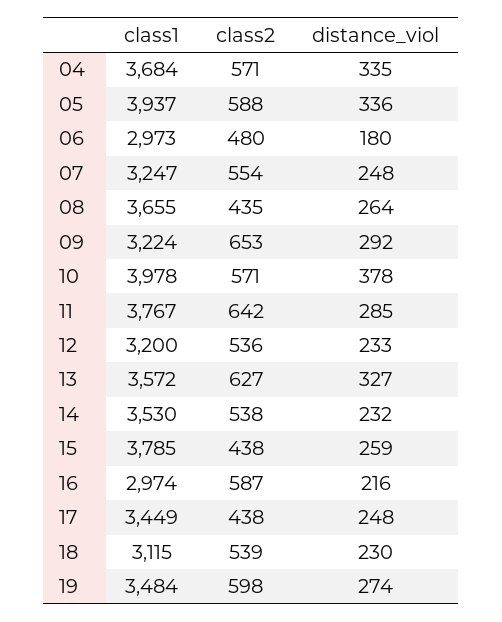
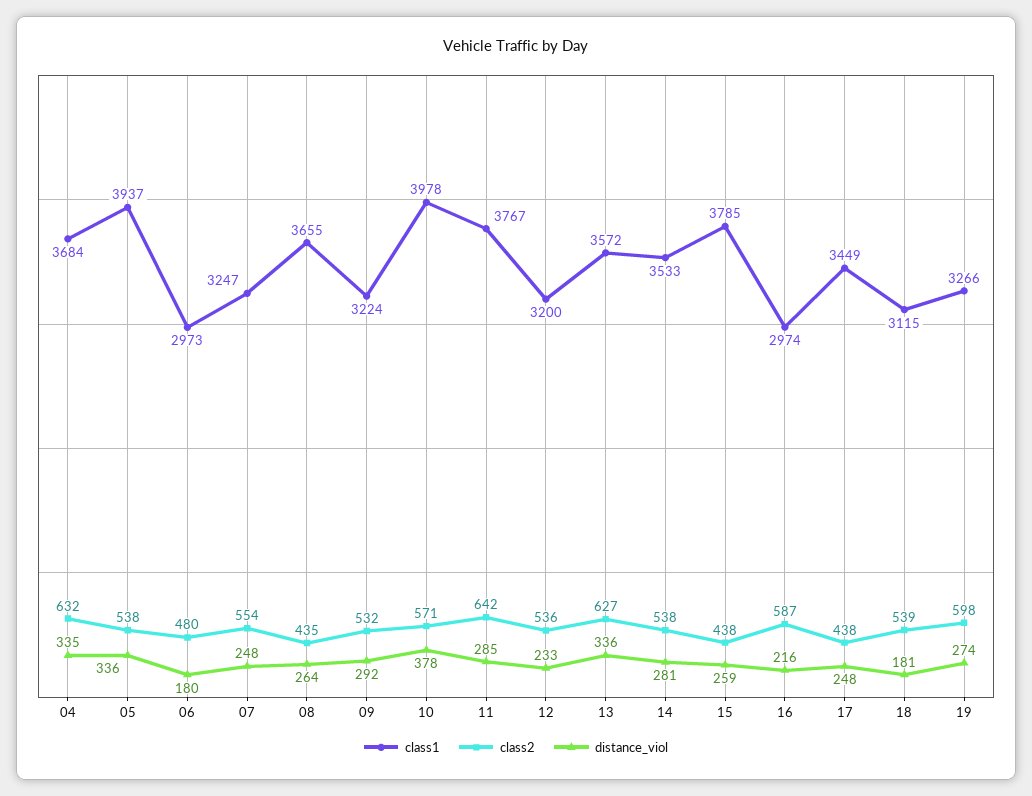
class2, 04: 571 -> 632
class2, 05: 588 -> 538
class2, 09: 653 -> 532
distance_viol, 13: 327 -> 336
class1, 14: 3530 -> 3533
distance_viol, 14: 232 -> 281
distance_viol, 18: 230 -> 181
class1, 19: 3484 -> 3266

